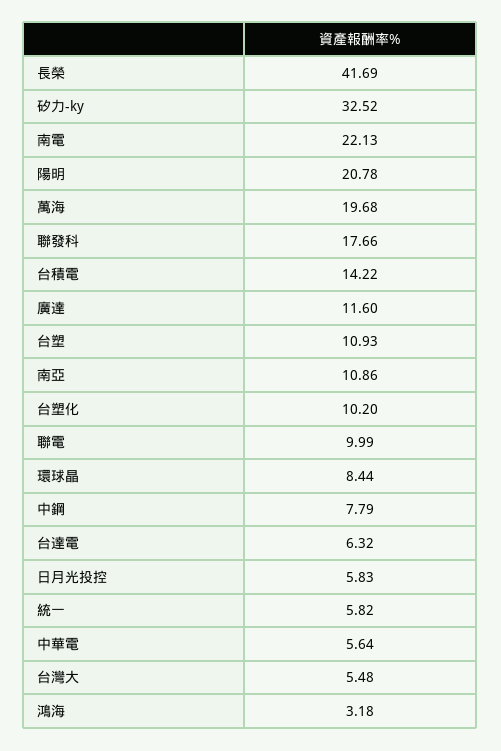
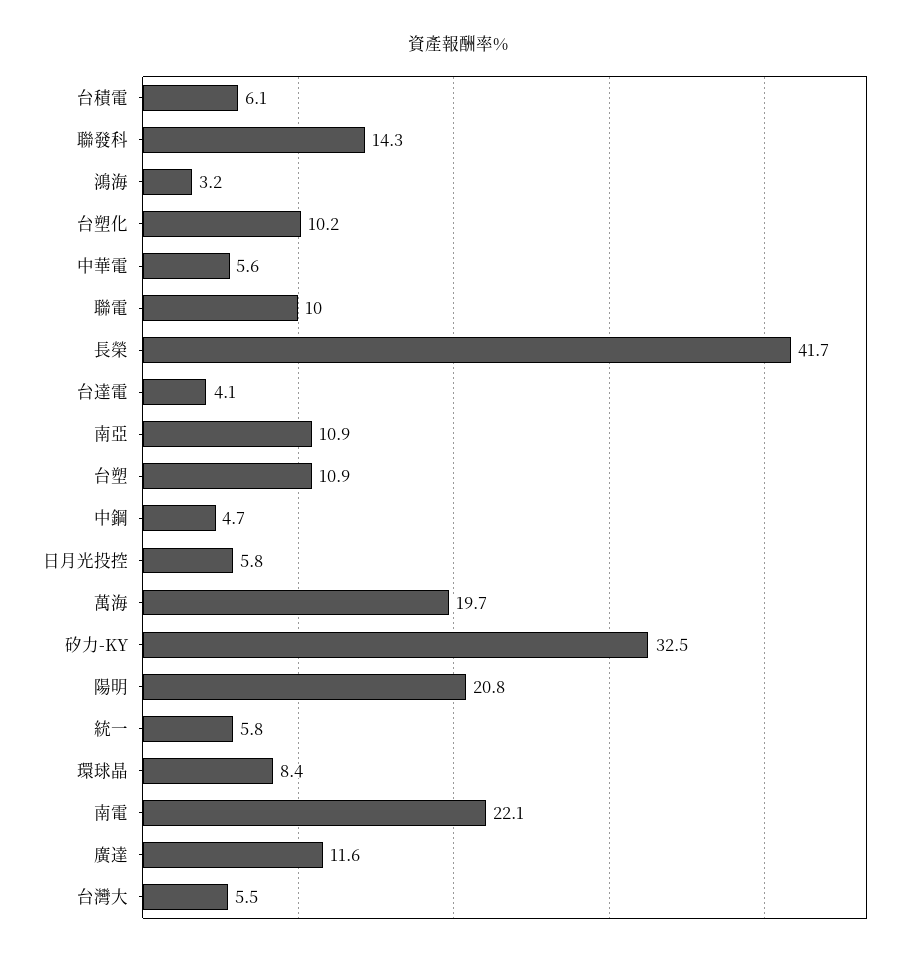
聯發科: 17.66 -> 14.3
台積電: 14.22 -> 6.1
中鋼: 7.79 -> 4.7
台達電: 6.32 -> 4.1

